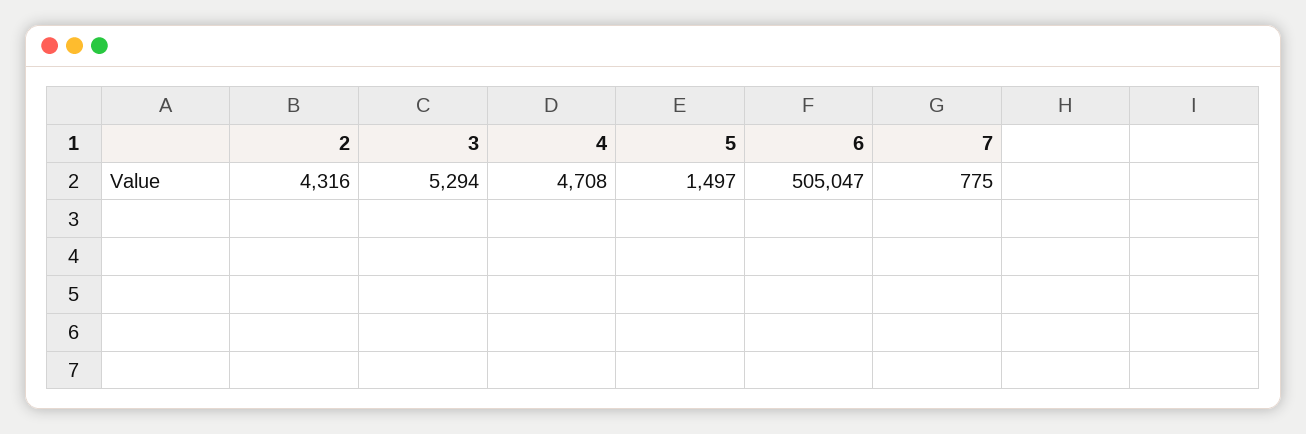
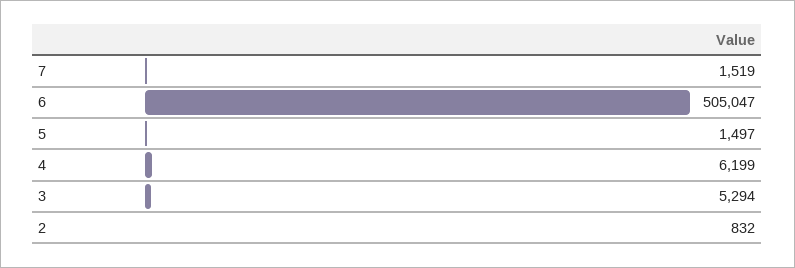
2: 4316 -> 832
4: 4708 -> 6199
7: 775 -> 1519

